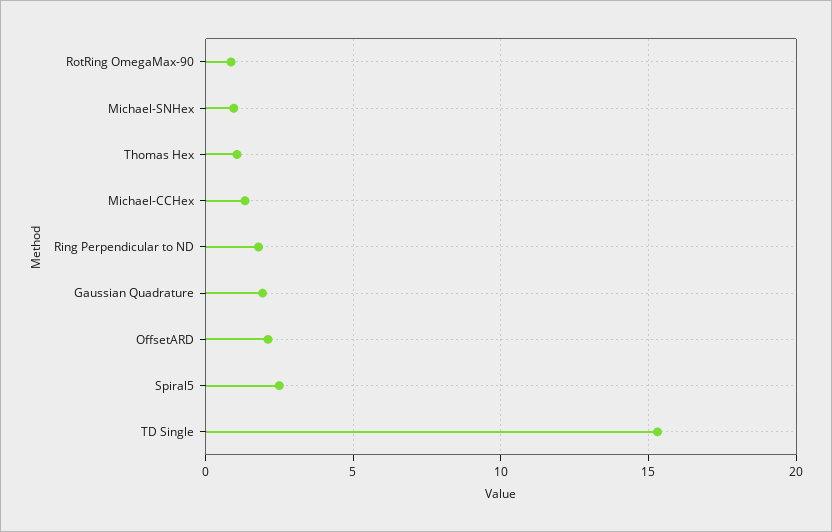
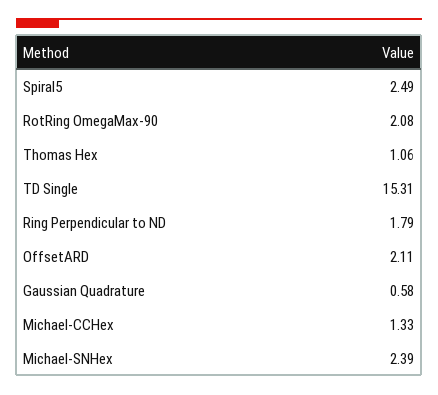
RotRing OmegaMax-90: 1 -> 2.08
Michael-SNHex: 1 -> 2.39
Gaussian Quadrature: 2 -> 0.58

